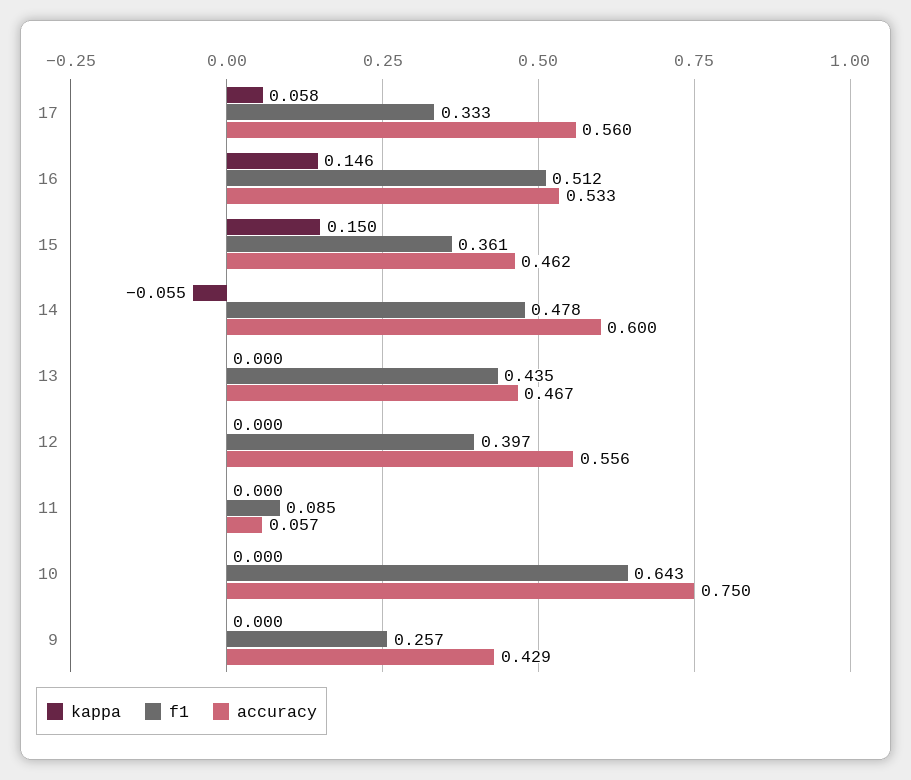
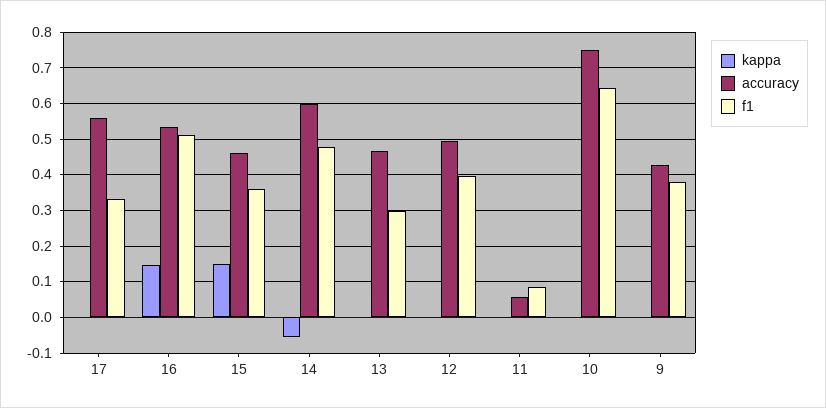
kappa, 17: 0.058 -> 0
f1, 13: 0.435 -> 0.3
accuracy, 12: 0.556 -> 0.5
f1, 9: 0.257 -> 0.38

